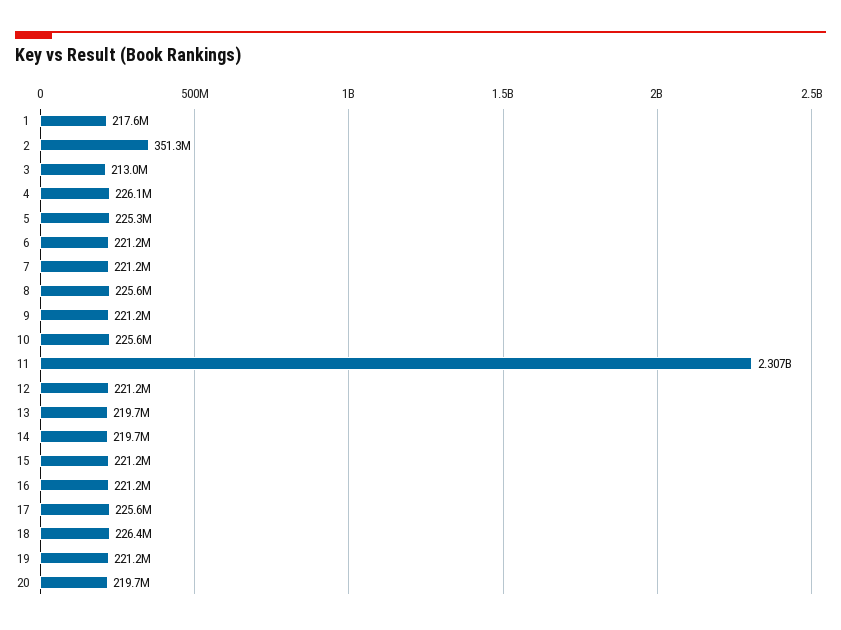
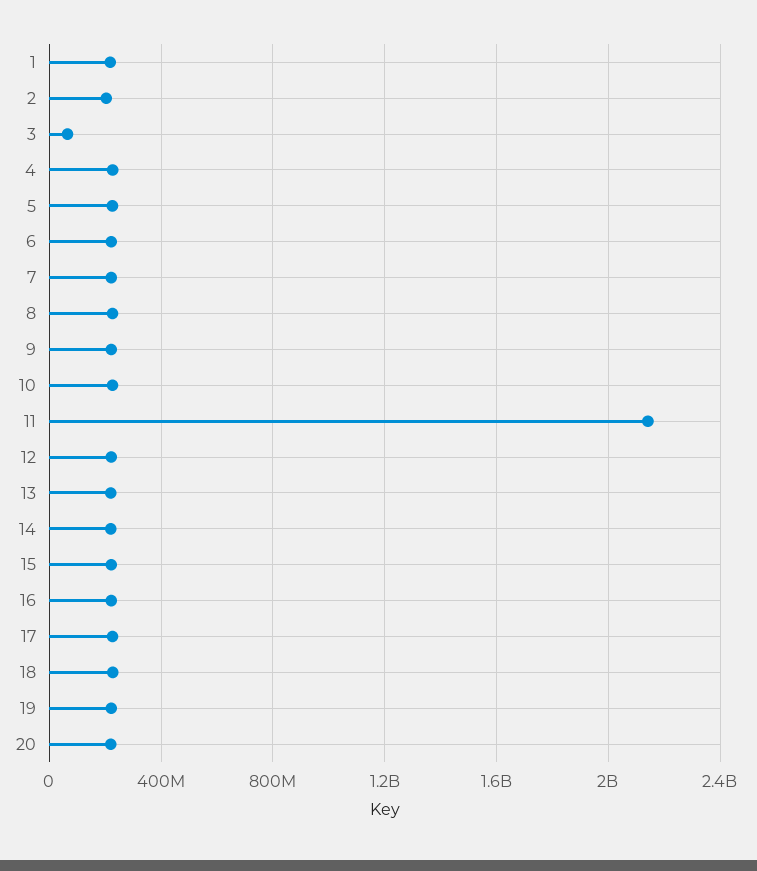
2: 351300000 -> 200000000
3: 213000000 -> 50000000
11: 2307000000 -> 2150000000

